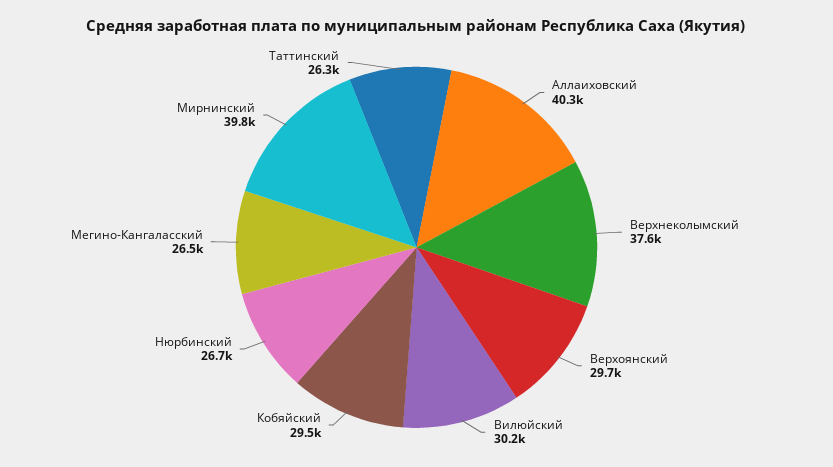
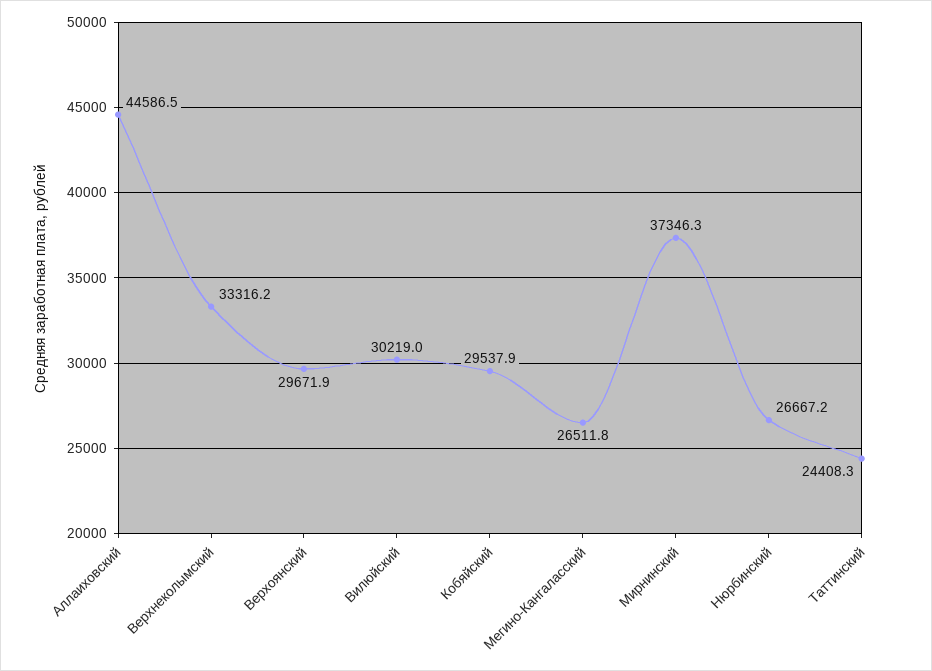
Аллаиховский: 40300 -> 44586.5
Верхнеколымский: 37600 -> 33316.2
Мирнинский: 39800 -> 37346.3
Таттинский: 26300 -> 24408.3

